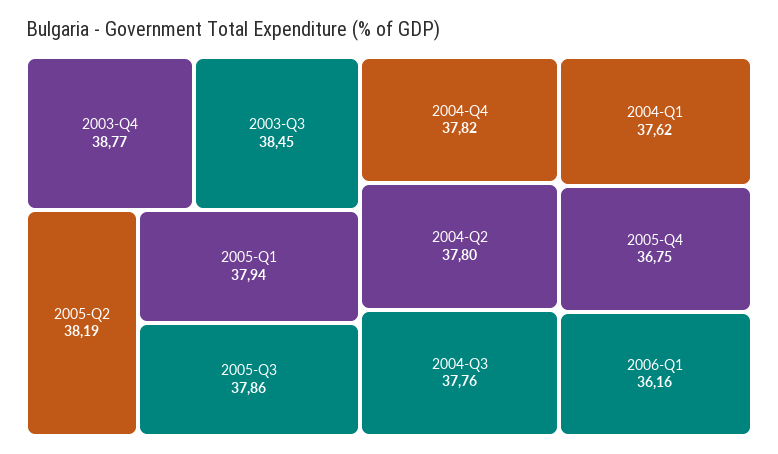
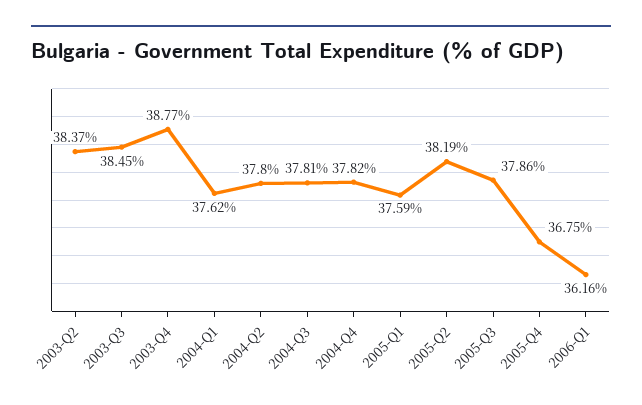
2005-Q1: 37.94 -> 37.59
2004-Q3: 37.76 -> 37.81
2003-Q2: none -> 38.37

